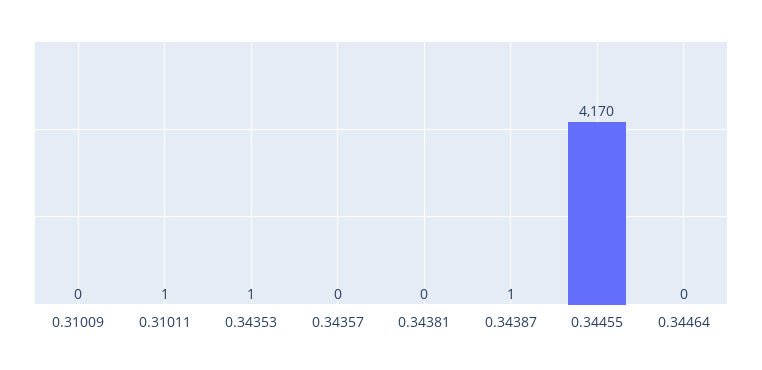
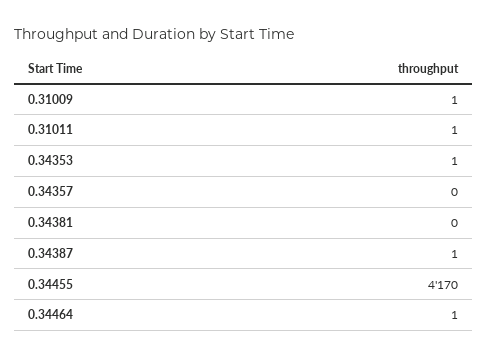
0.31009: 0 -> 1
0.34464: 0 -> 1

